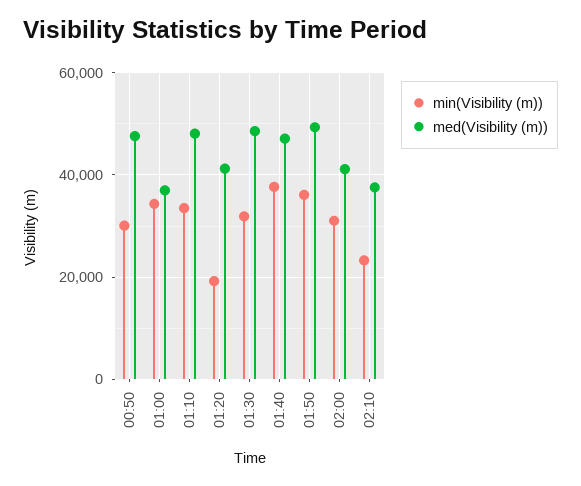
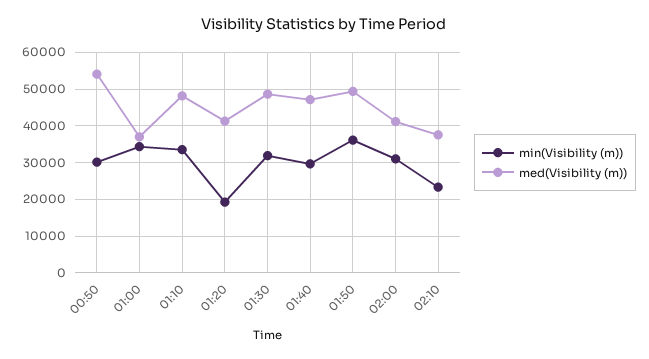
med(Visibility (m)), 00:50: 48000 -> 54000
min(Visibility (m)), 01:40: 38000 -> 30000

